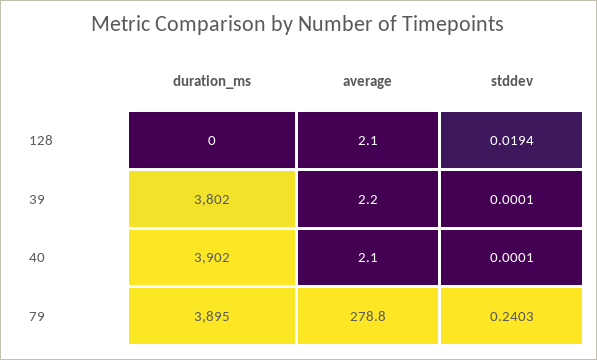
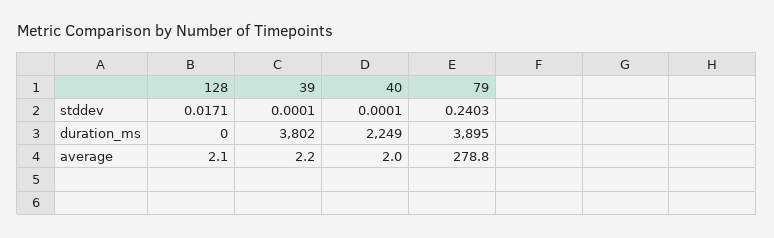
stddev, 128: 0.0194 -> 0.0171
duration_ms, 40: 3902 -> 2249
average, 40: 2.1 -> 2

